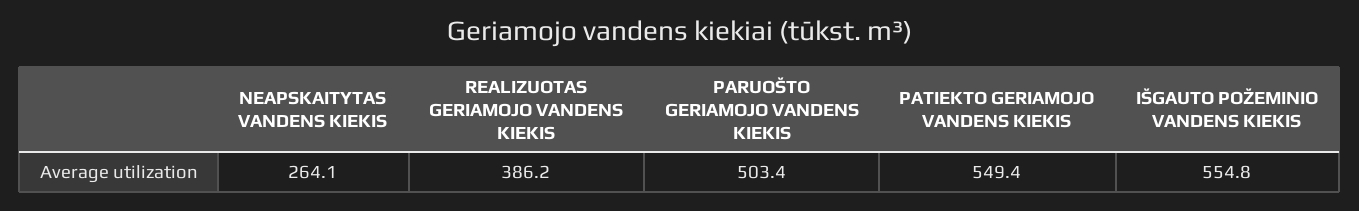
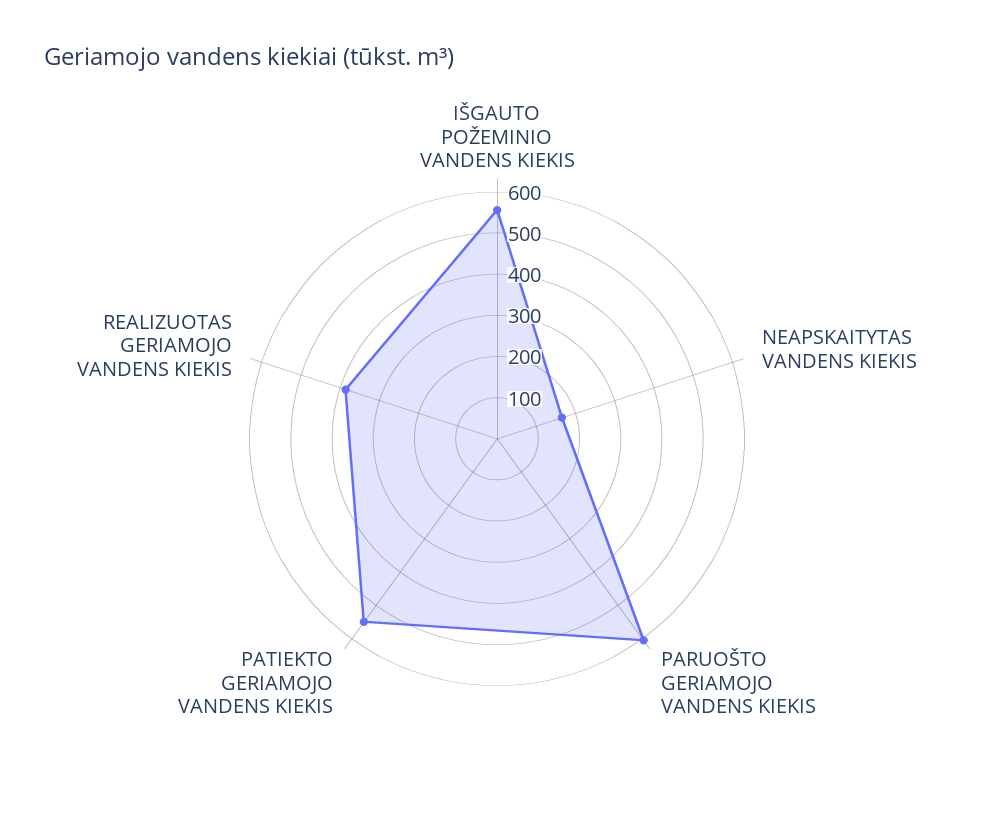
NEAPSKAITYTAS VANDENS KIEKIS: 264.1 -> 160
PARUOŠTO GERIAMOJO VANDENS KIEKIS: 503.4 -> 600

